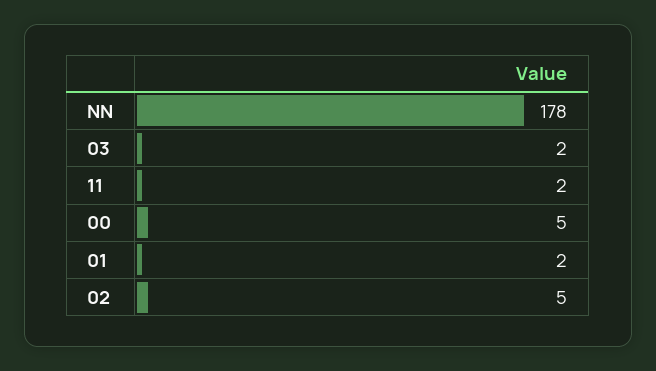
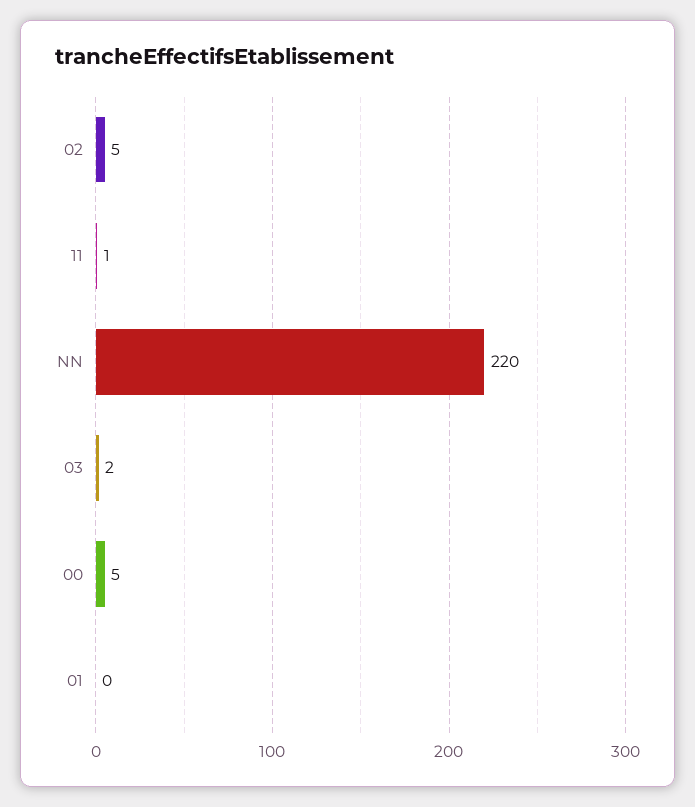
NN: 178 -> 220
11: 2 -> 1
01: 2 -> 0

